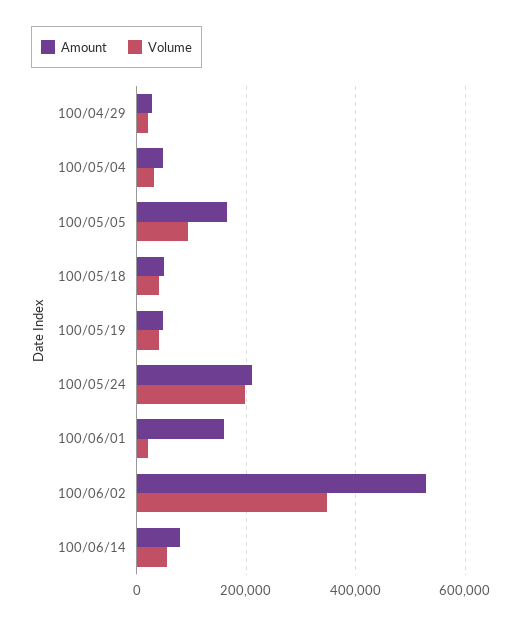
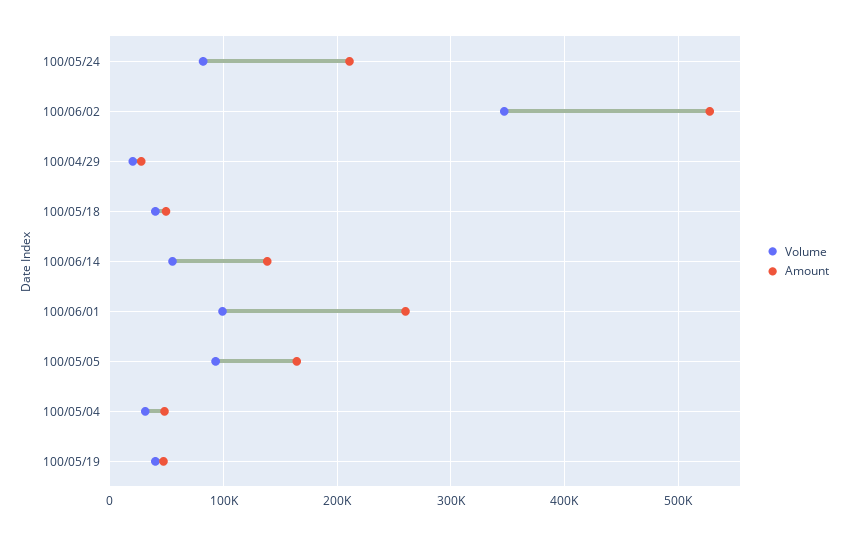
Volume, 100/05/24: 200000 -> 80000
Amount, 100/06/01: 160000 -> 260000
Volume, 100/06/01: 20000 -> 100000
Amount, 100/06/14: 80000 -> 140000

